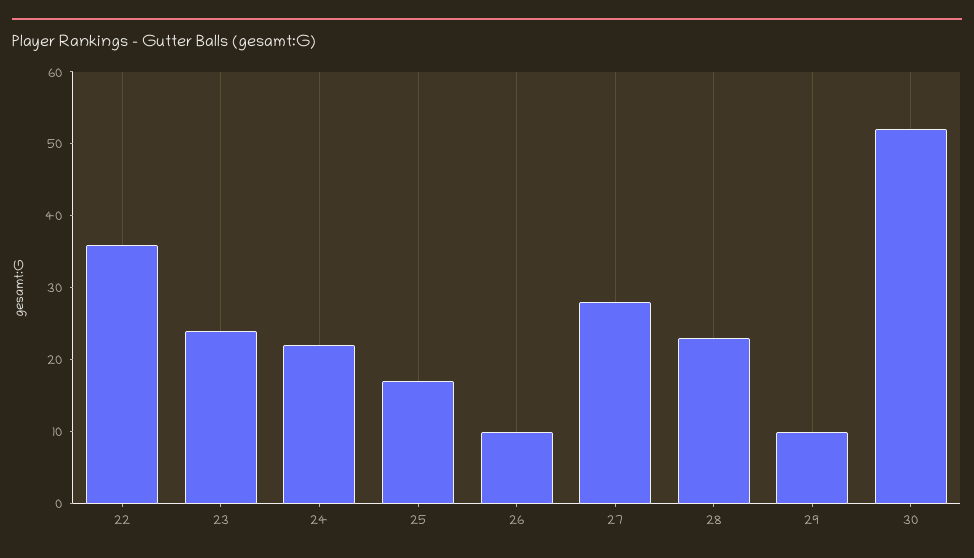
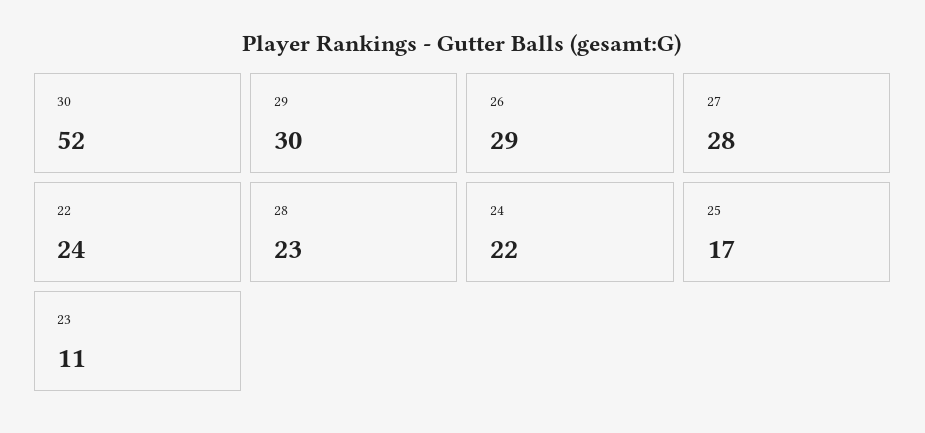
22: 35 -> 24
23: 25 -> 11
26: 10 -> 29
29: 10 -> 30

